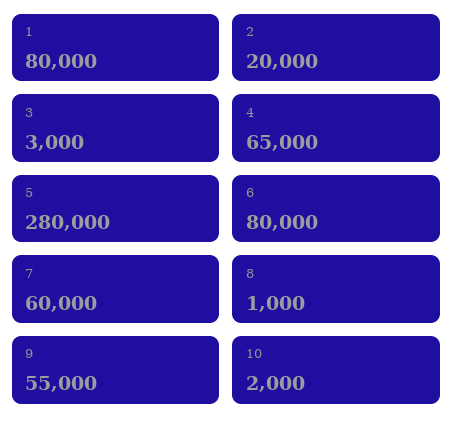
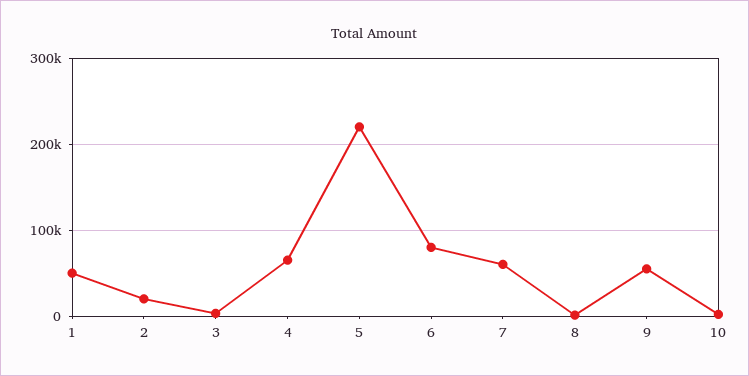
1: 80000 -> 50000
5: 280000 -> 220000

